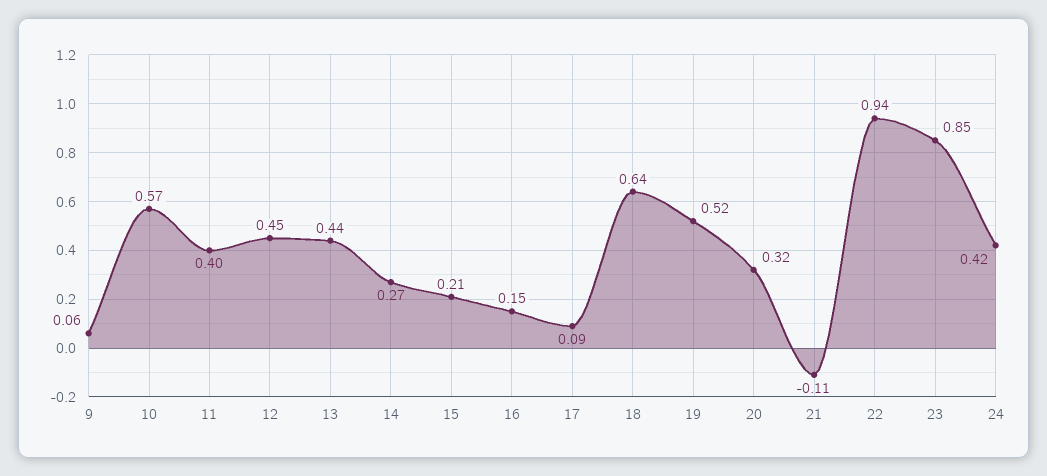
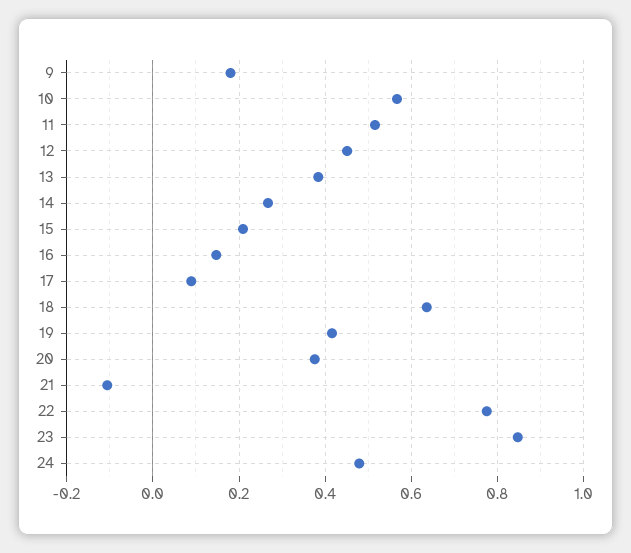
9: 0.06 -> 0.18
11: 0.4 -> 0.52
13: 0.44 -> 0.38
19: 0.52 -> 0.42
20: 0.32 -> 0.38
22: 0.94 -> 0.78
24: 0.42 -> 0.48

